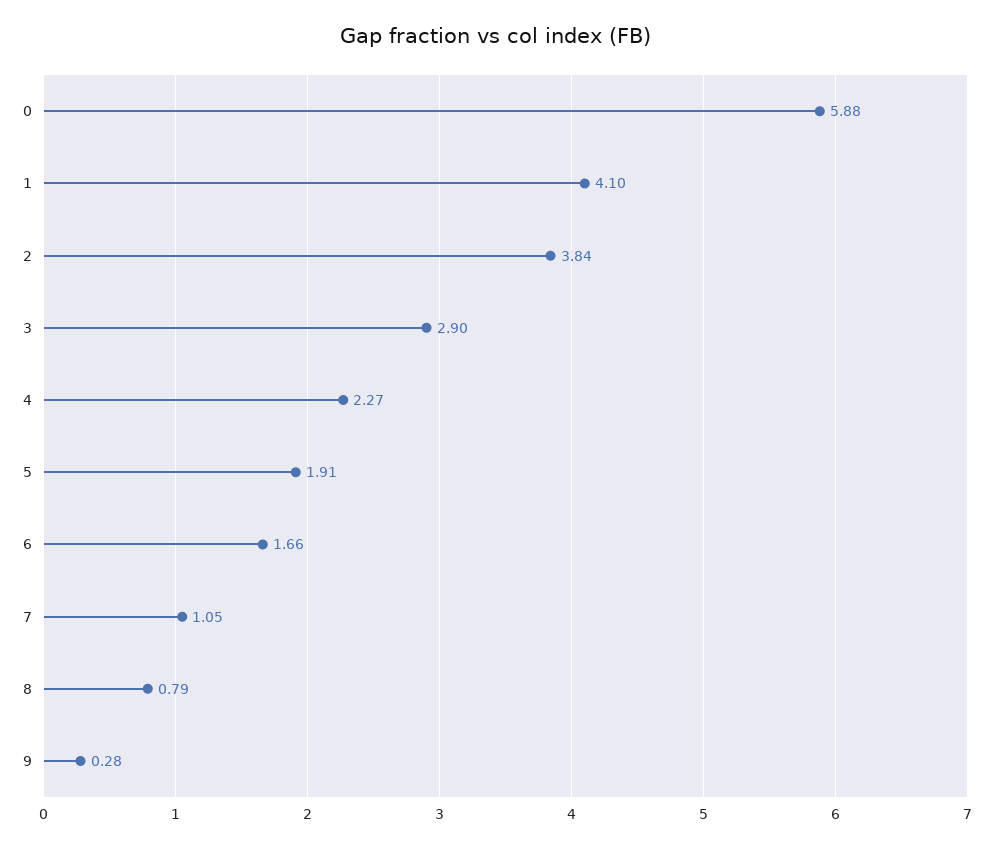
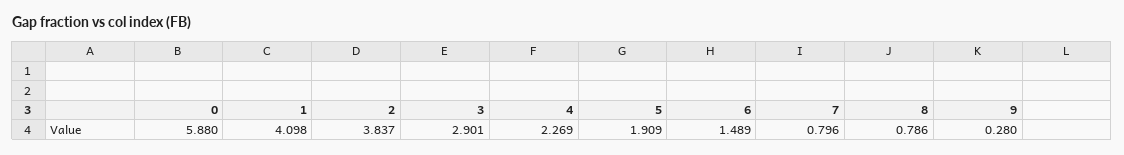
6: 1.66 -> 1.489
7: 1.05 -> 0.796

